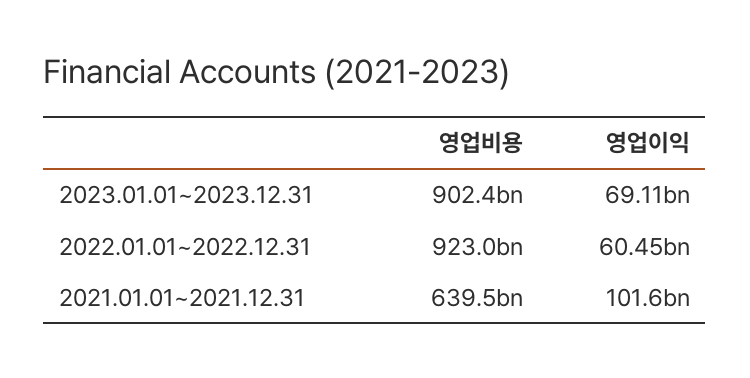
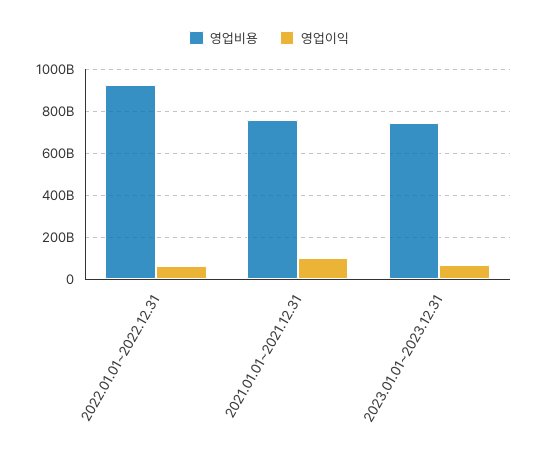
영업비용, 2023.01.01~2023.12.31: 902400000000 -> 750000000000
영업비용, 2021.01.01~2021.12.31: 639500000000 -> 750000000000

